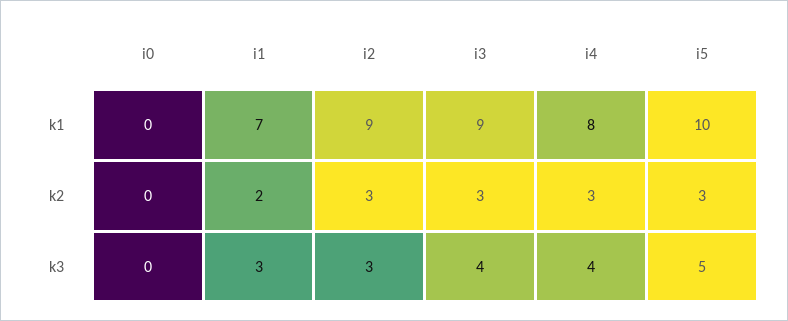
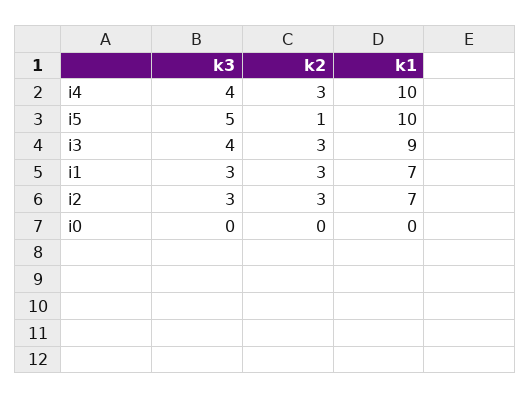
i2, k1: 9 -> 7
i4, k1: 8 -> 10
i1, k2: 2 -> 3
i5, k2: 3 -> 1

